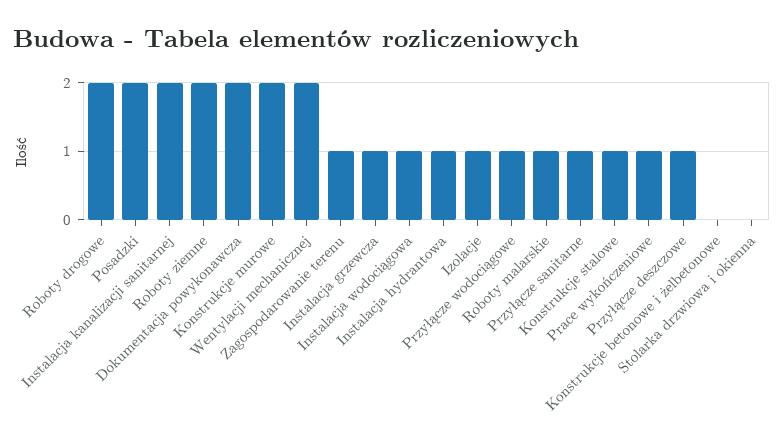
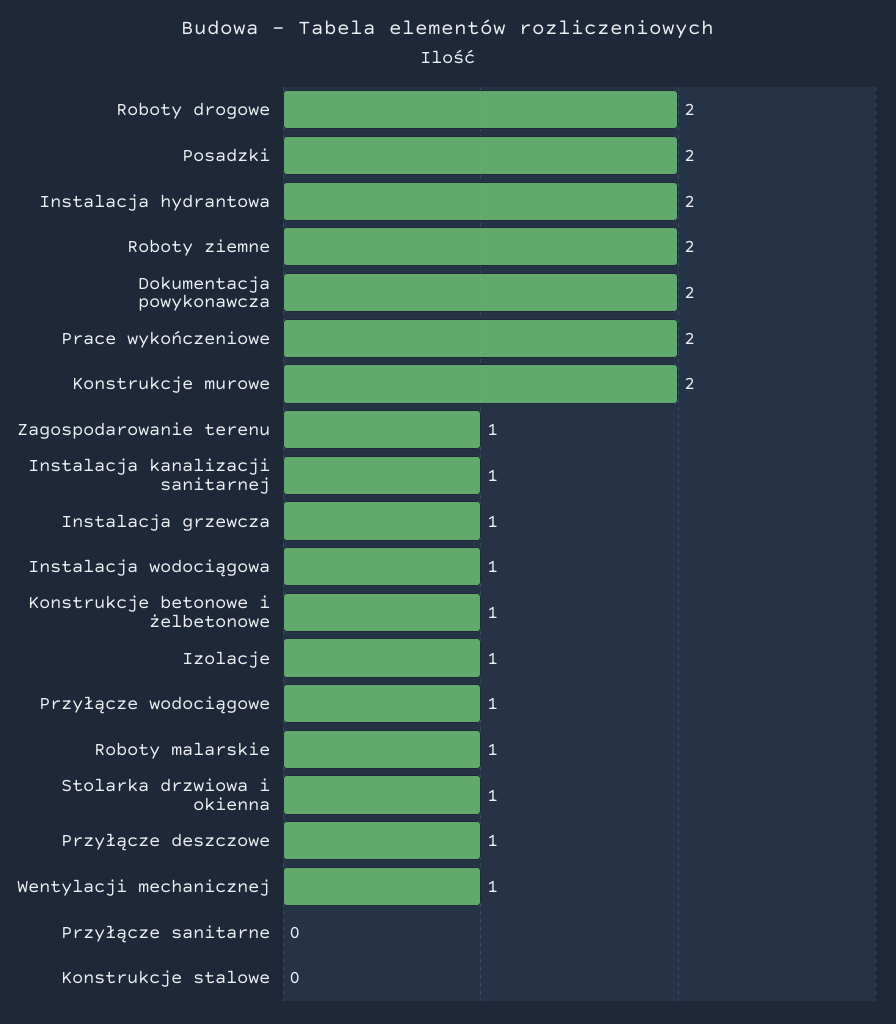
Instalacja kanalizacji sanitarnej: 2 -> 1
Wentylacji mechanicznej: 2 -> 1
Instalacja hydrantowa: 1 -> 2
Przyłącze sanitarne: 1 -> 0
Konstrukcje stalowe: 1 -> 0
Prace wykończeniowe: 1 -> 2
Konstrukcje betonowe i żelbetonowe: 0 -> 1
Stolarka drzwiowa i okienna: 0 -> 1

